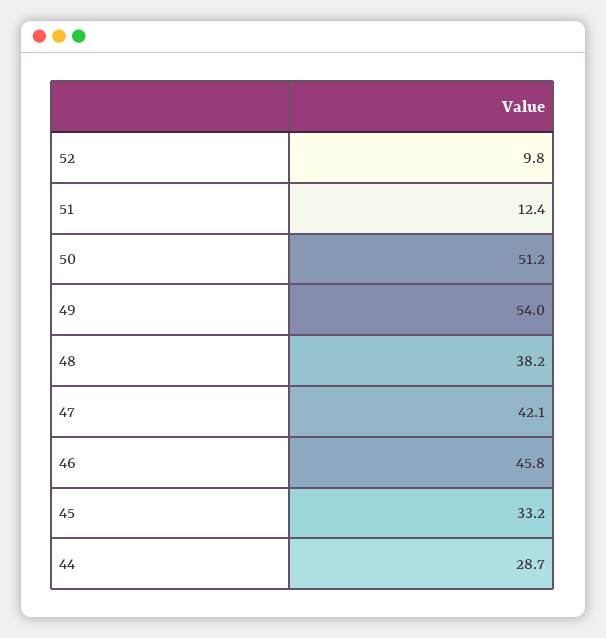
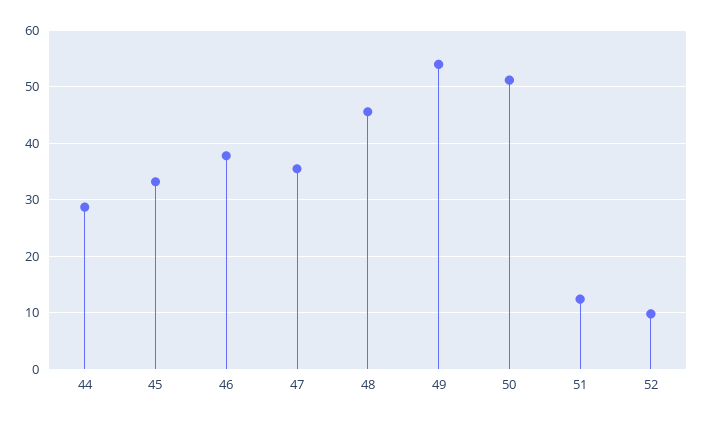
48: 38.2 -> 46
47: 42.1 -> 36
46: 45.8 -> 38

